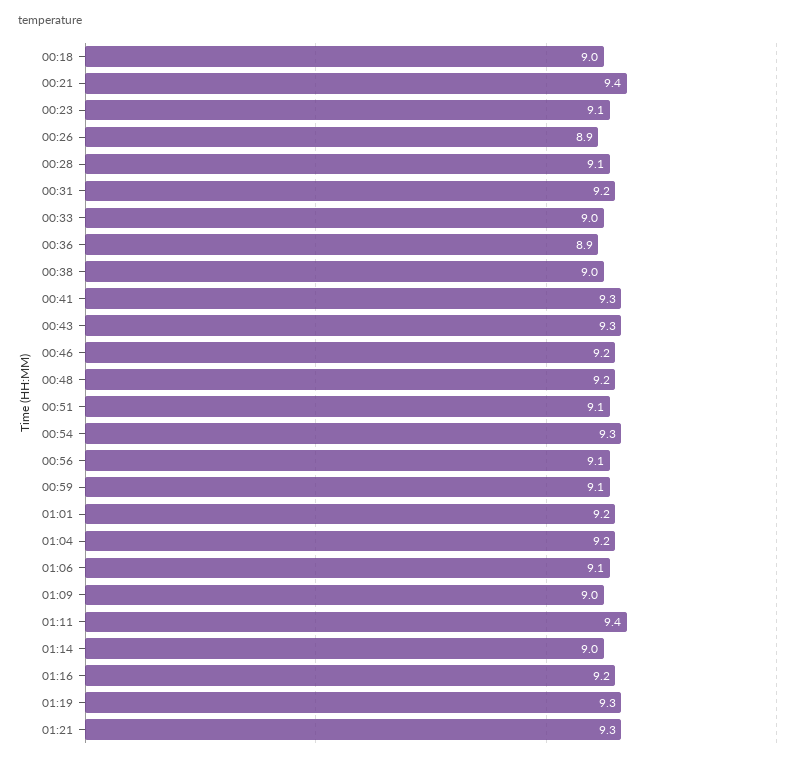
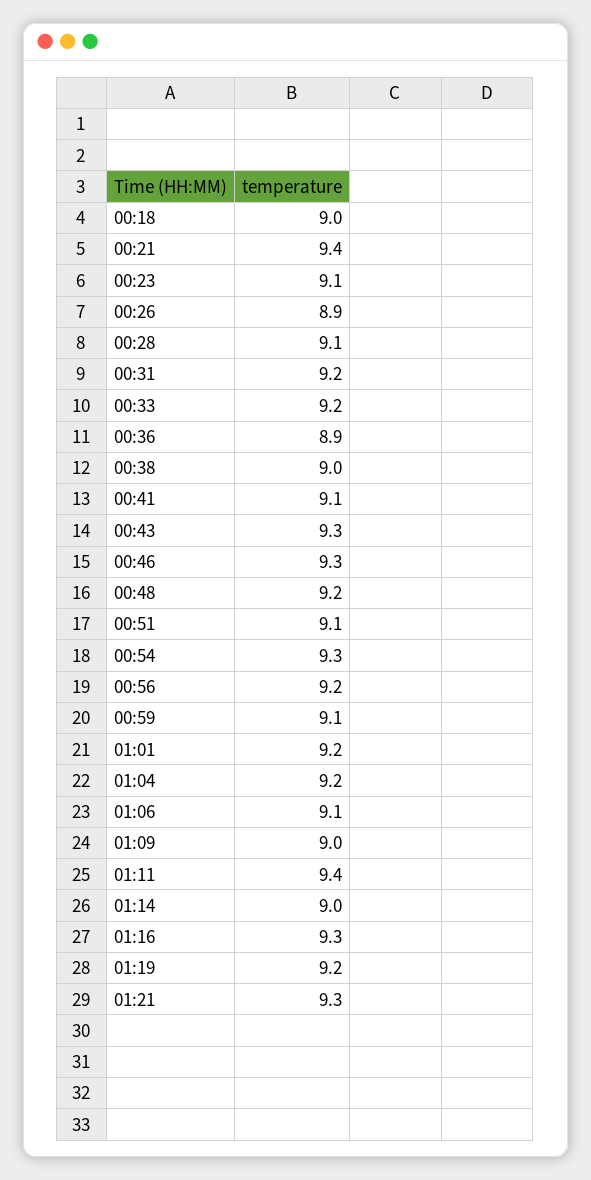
00:33: 9 -> 9.2
00:41: 9.3 -> 9.1
00:46: 9.2 -> 9.3
00:56: 9.1 -> 9.2
01:16: 9.2 -> 9.3
01:19: 9.3 -> 9.2

